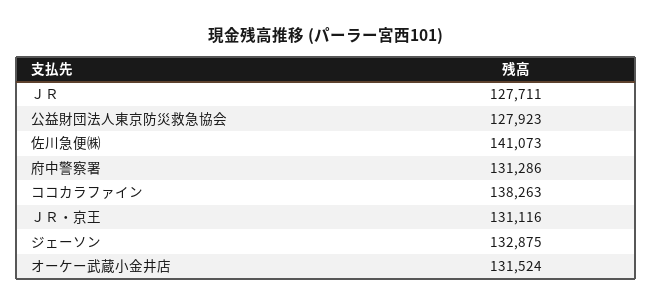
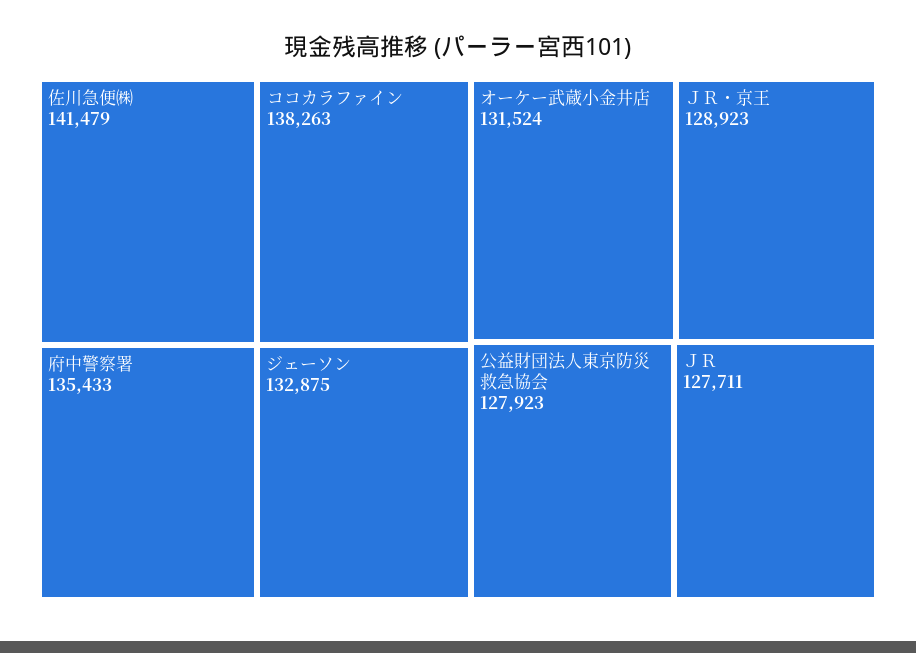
佐川急便㈱: 141073 -> 141479
府中警察署: 131286 -> 135433
ＪＲ・京王: 131116 -> 128923

